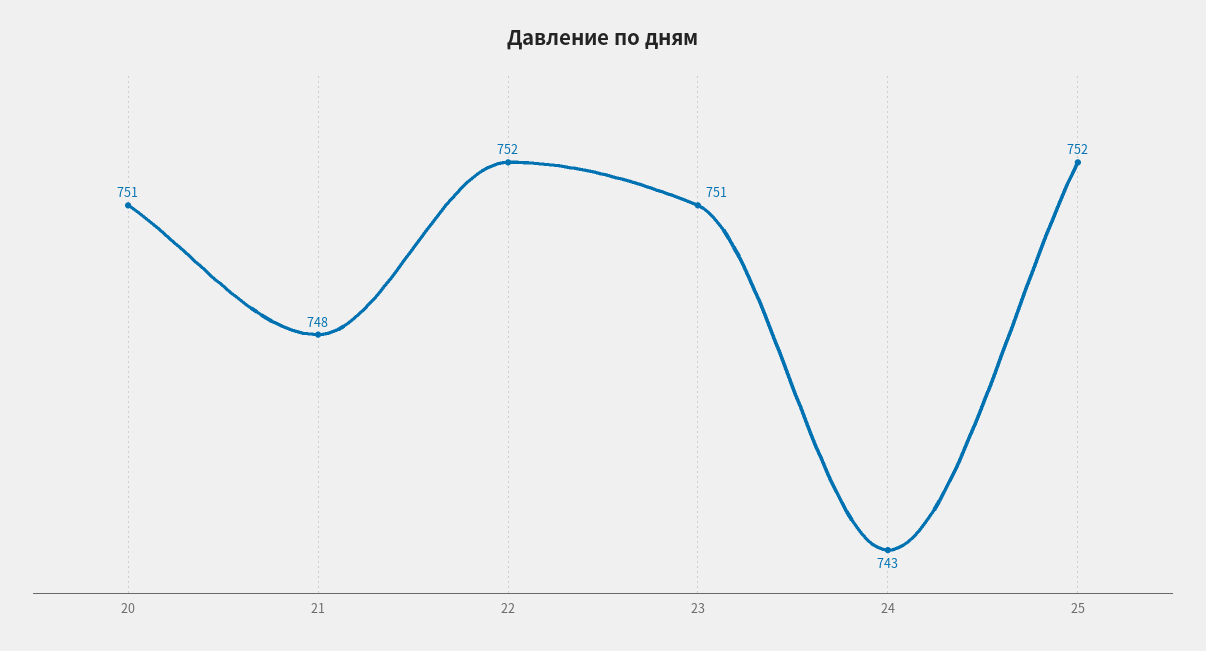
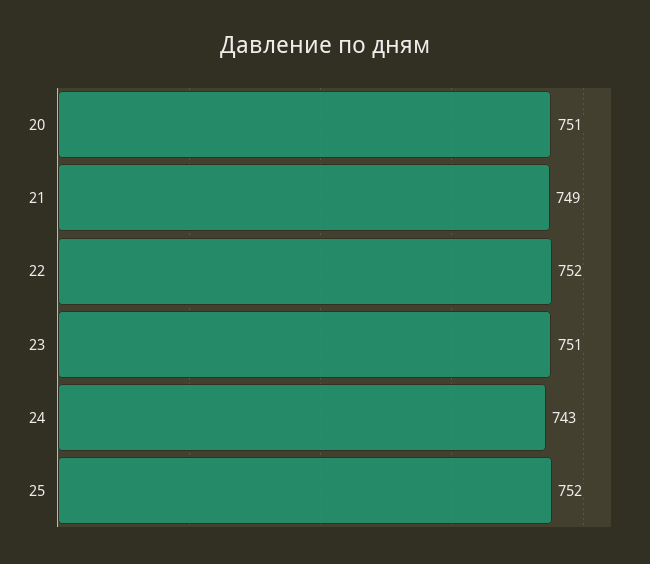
21: 748 -> 749

